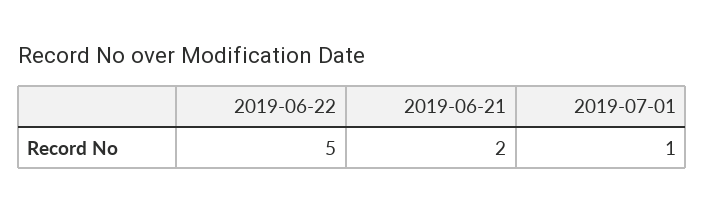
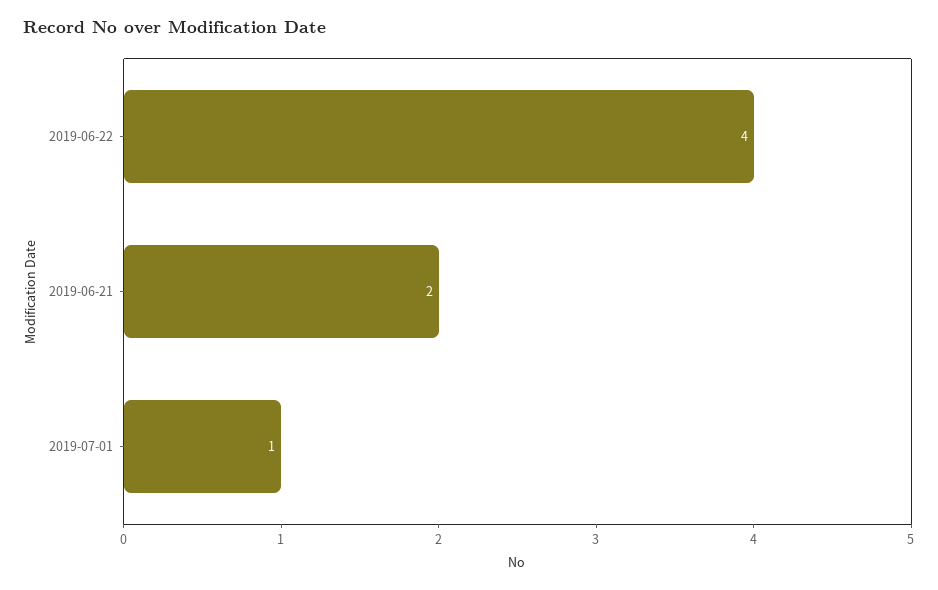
2019-06-22: 5 -> 4

